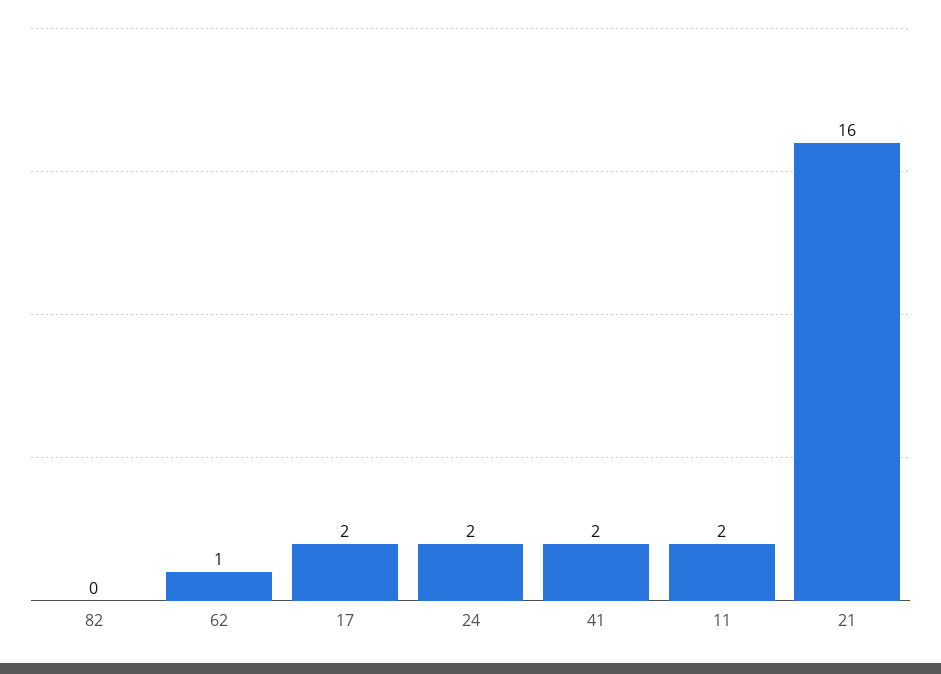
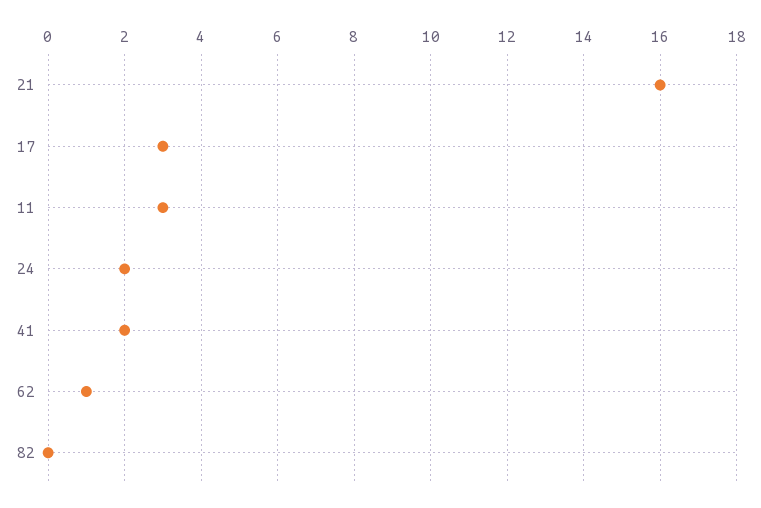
17: 2 -> 3
11: 2 -> 3

